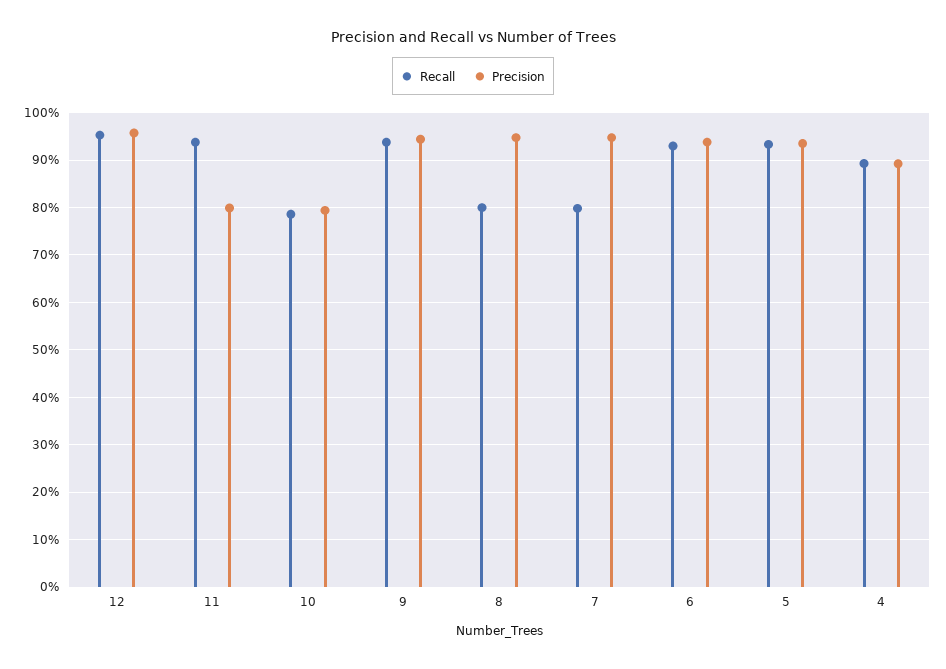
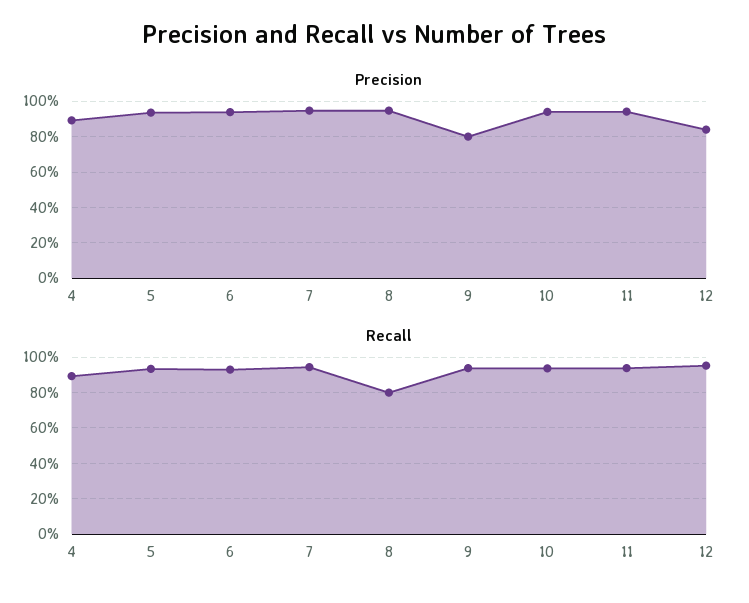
Precision, 12: 96 -> 85
Precision, 11: 80 -> 95
Recall, 10: 78 -> 95
Precision, 10: 80 -> 95
Precision, 9: 94 -> 80
Recall, 7: 80 -> 95

